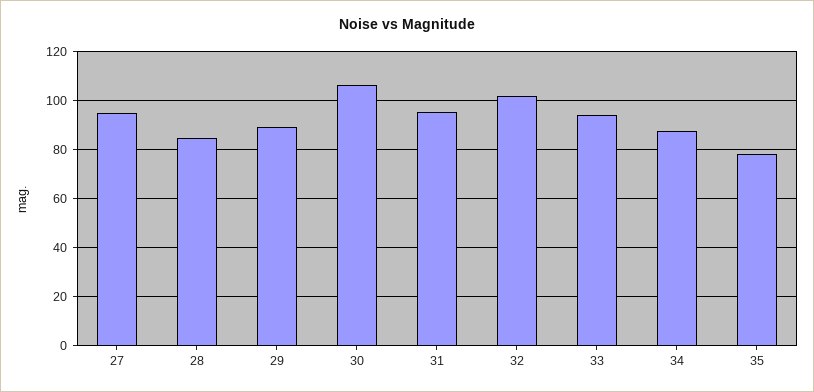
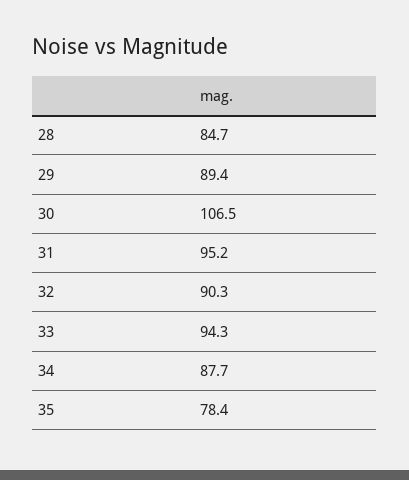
27: 95 -> none
32: 102.5 -> 90.3

